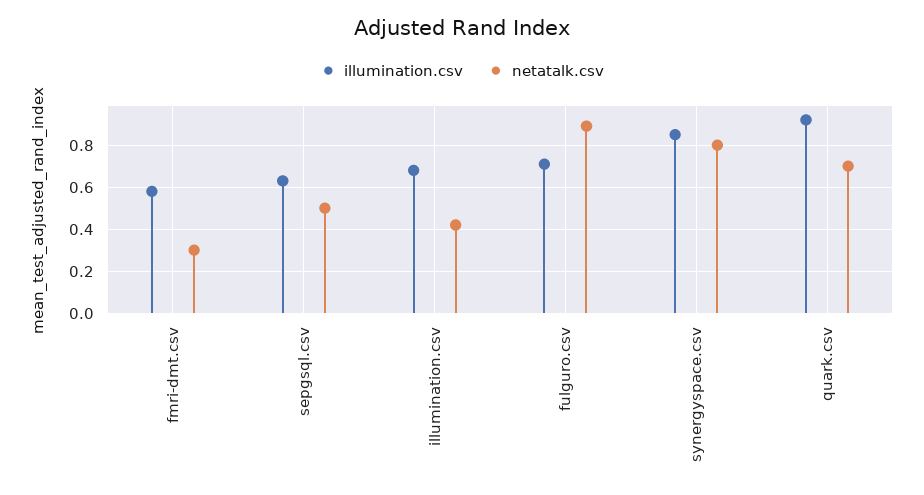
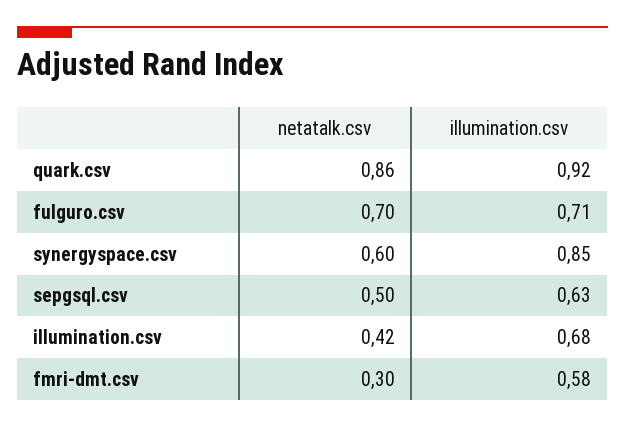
netatalk.csv, fulguro.csv: 0.9 -> 0.7
netatalk.csv, synergyspace.csv: 0.8 -> 0.6
netatalk.csv, quark.csv: 0.7 -> 0.86

